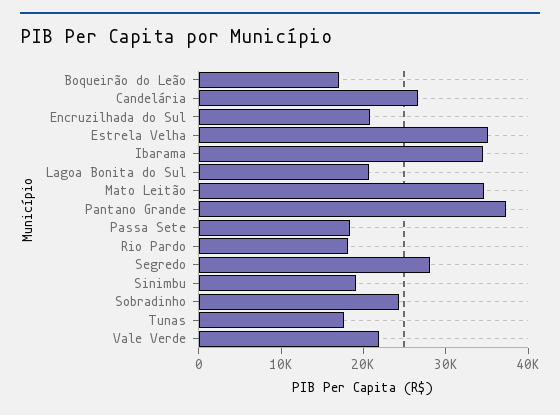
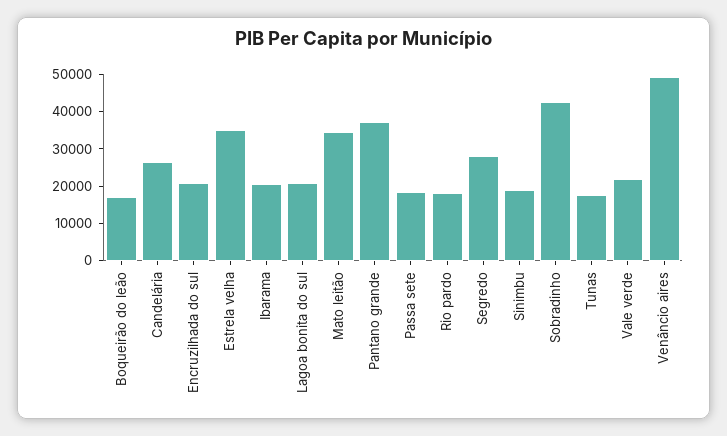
Ibarama: 34000 -> 20000
Sobradinho: 24000 -> 42500
Venâncio aires: none -> 50000

